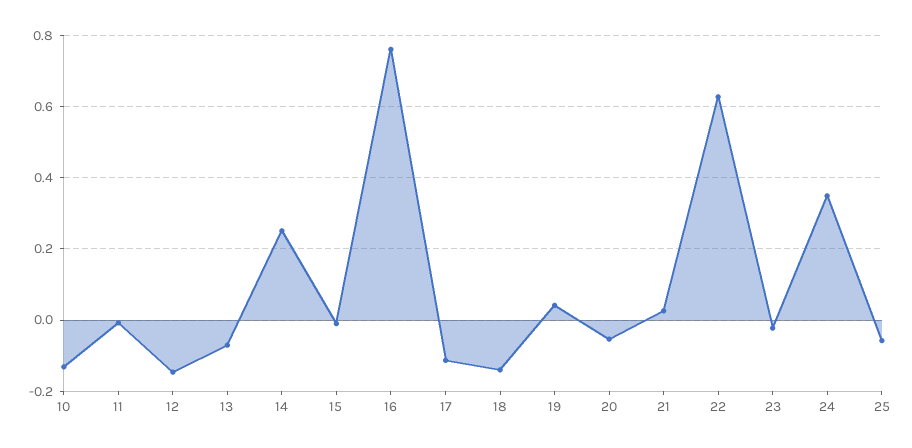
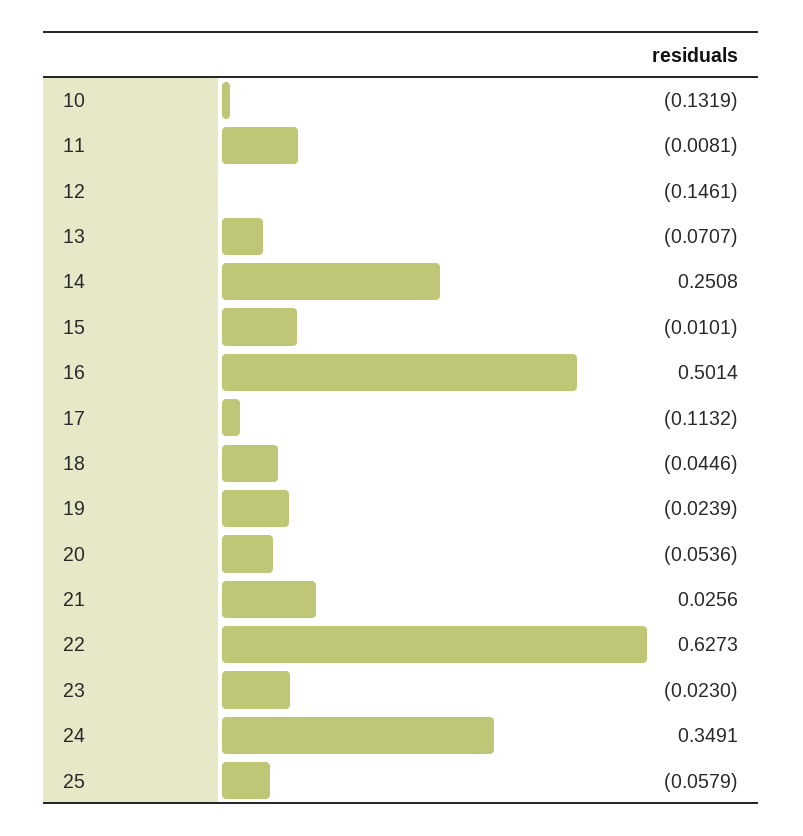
16: 0.76 -> 0.5014
18: -0.14 -> -0.0446
19: 0.04 -> -0.0239

